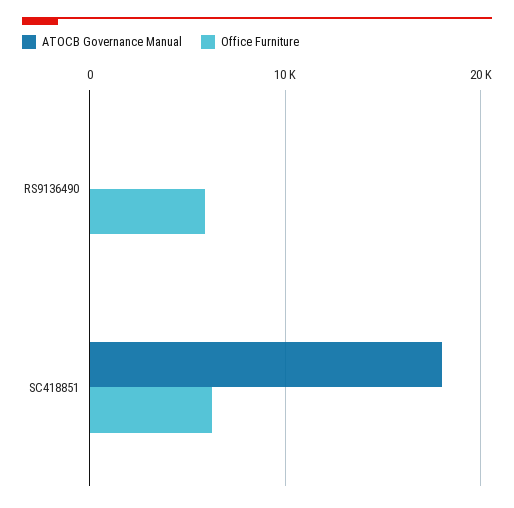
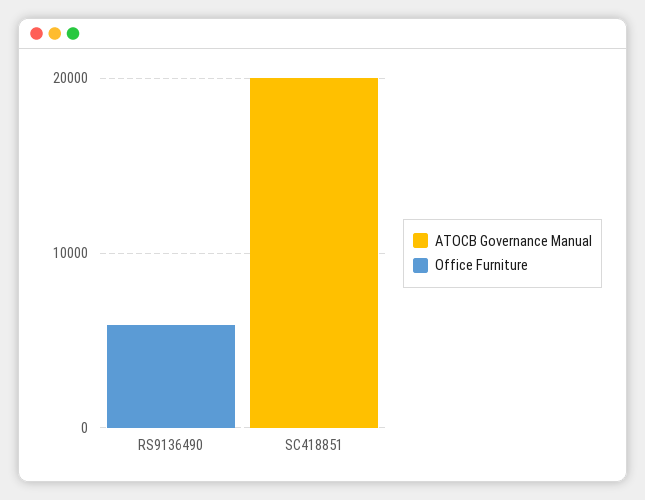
ATOCB Governance Manual, SC418851: 18000 -> 20000
Office Furniture, SC418851: 6000 -> 0

